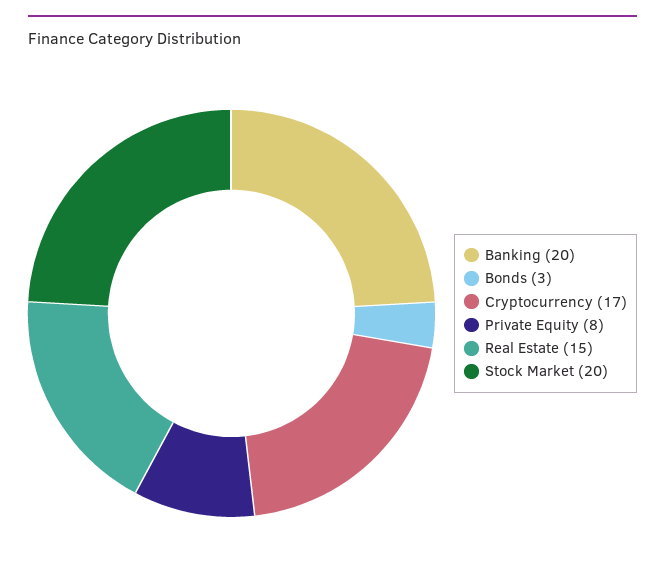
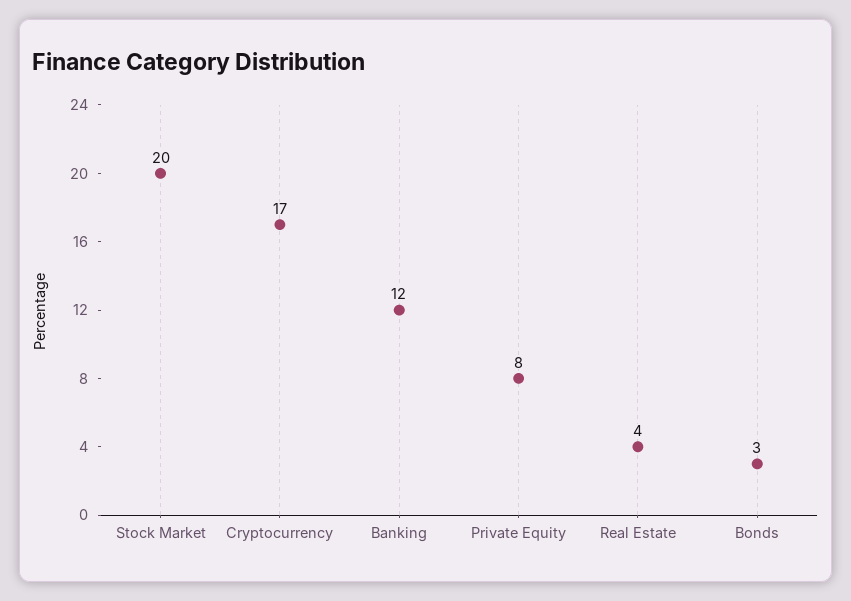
Banking: 20 -> 12
Real Estate: 15 -> 4

